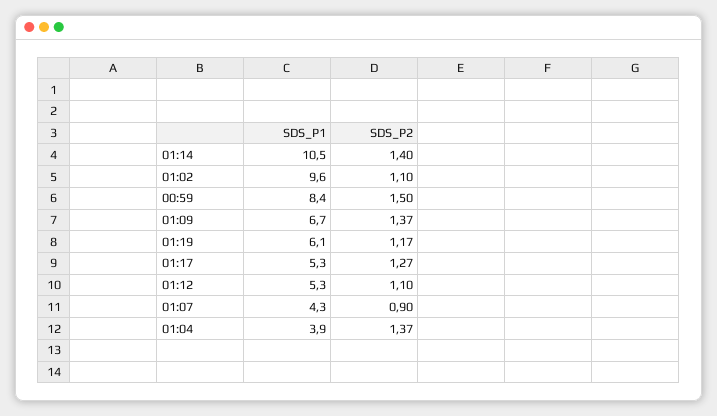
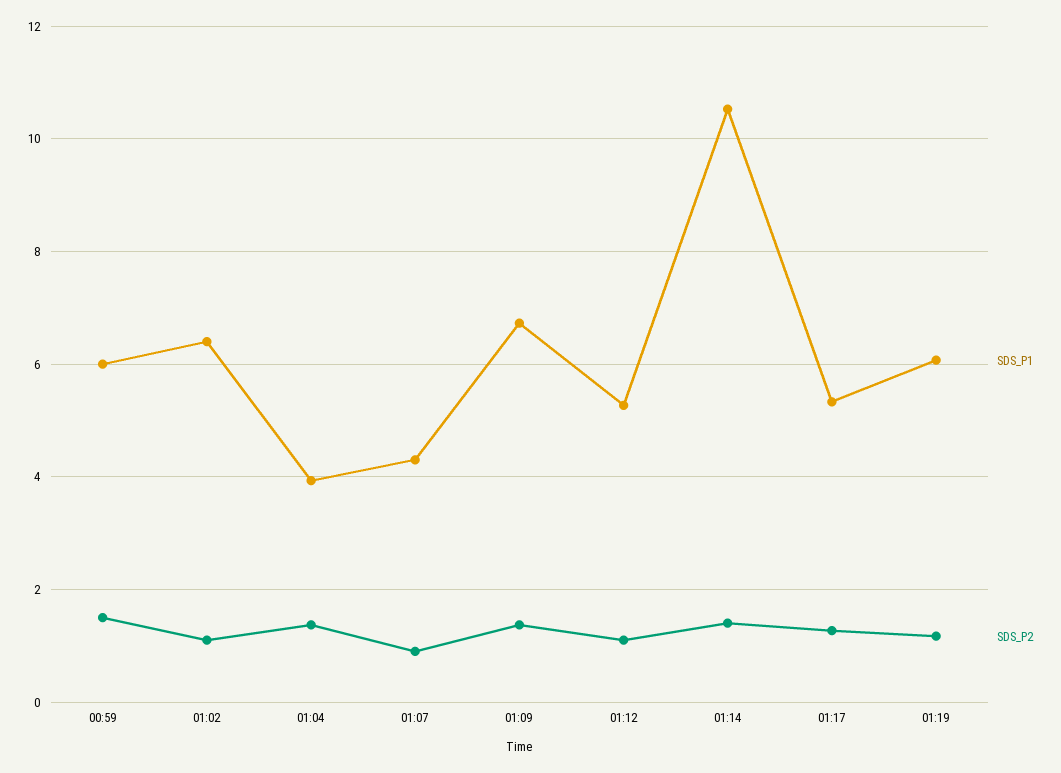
SDS_P1, 01:02: 9.6 -> 6.4
SDS_P1, 00:59: 8.4 -> 6

